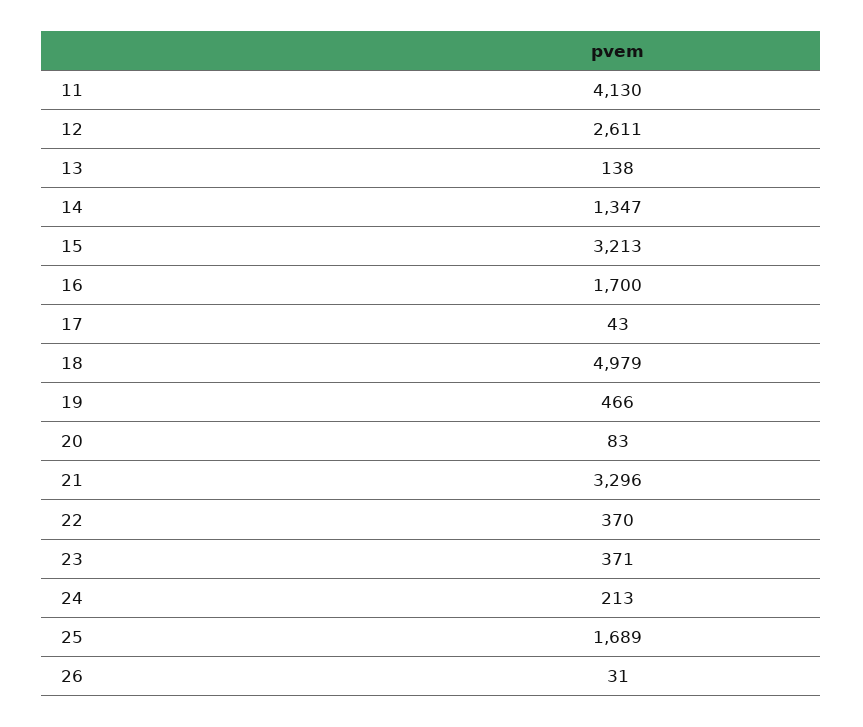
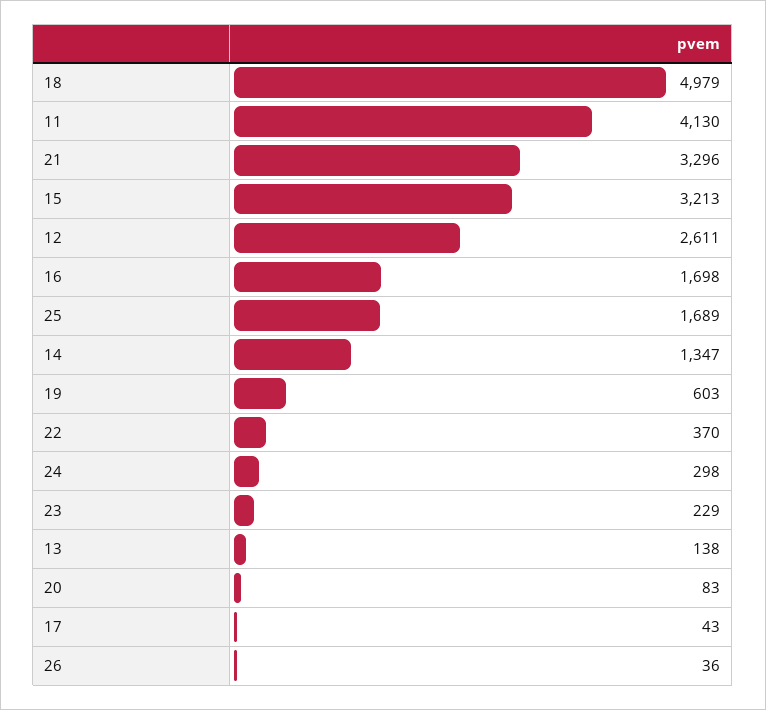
16: 1700 -> 1698
19: 466 -> 603
23: 371 -> 229
24: 213 -> 298
26: 31 -> 36

